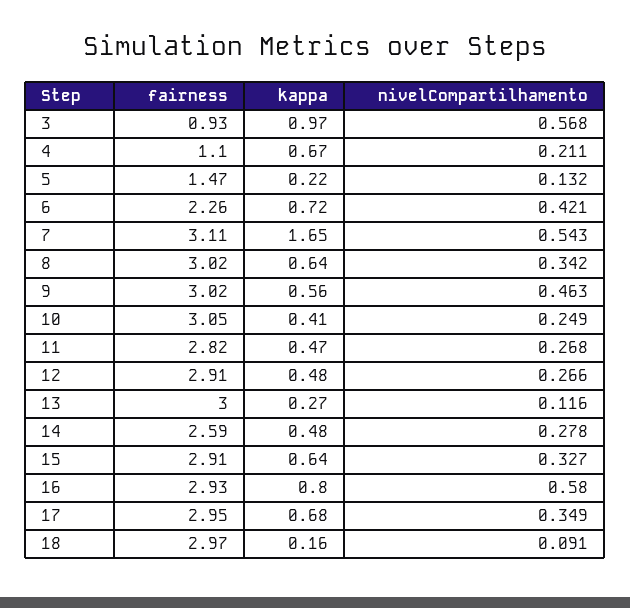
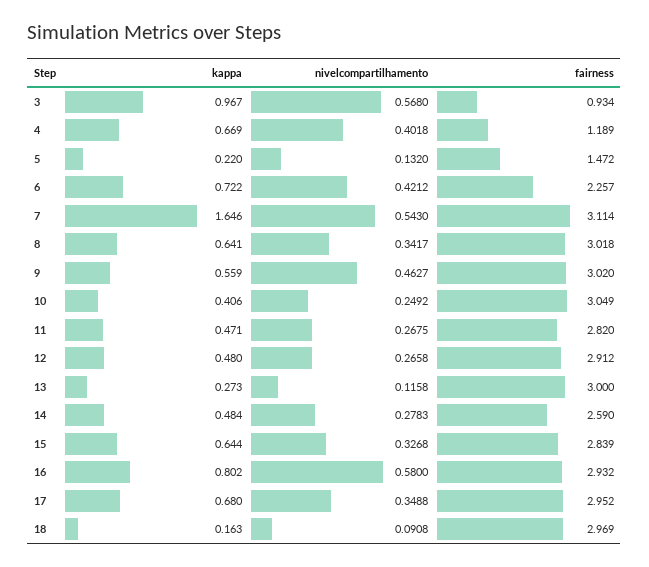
fairness, 4: 1.1 -> 1.189
nivelCompartilhamento, 4: 0.211 -> 0.4018
fairness, 15: 2.91 -> 2.839

